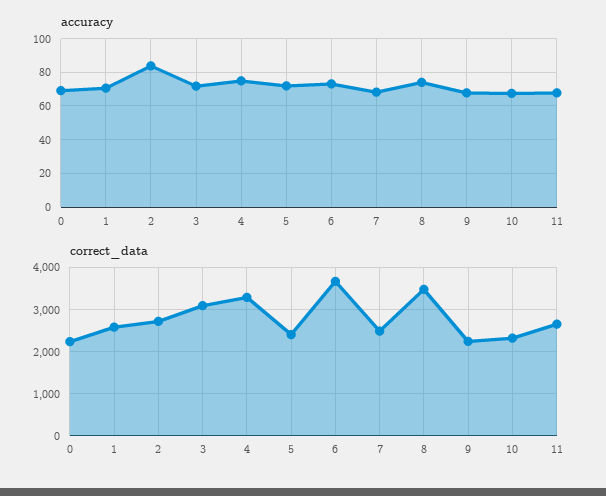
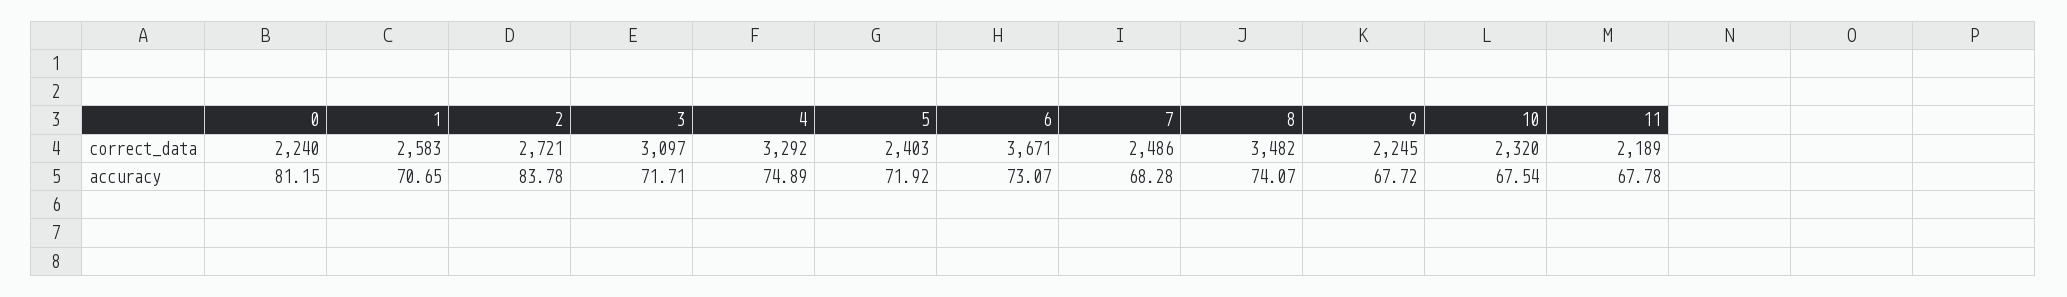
accuracy, 0: 70 -> 81.15
correct_data, 11: 2600 -> 2189

